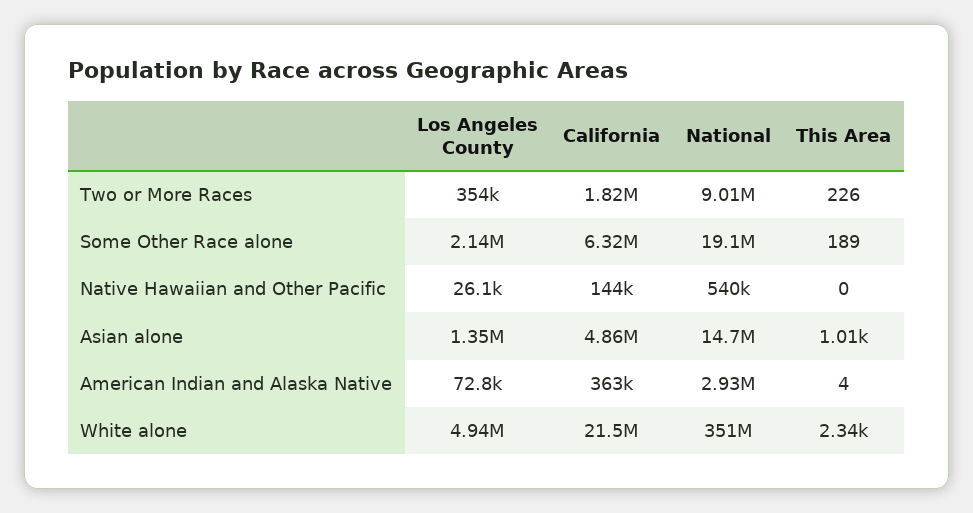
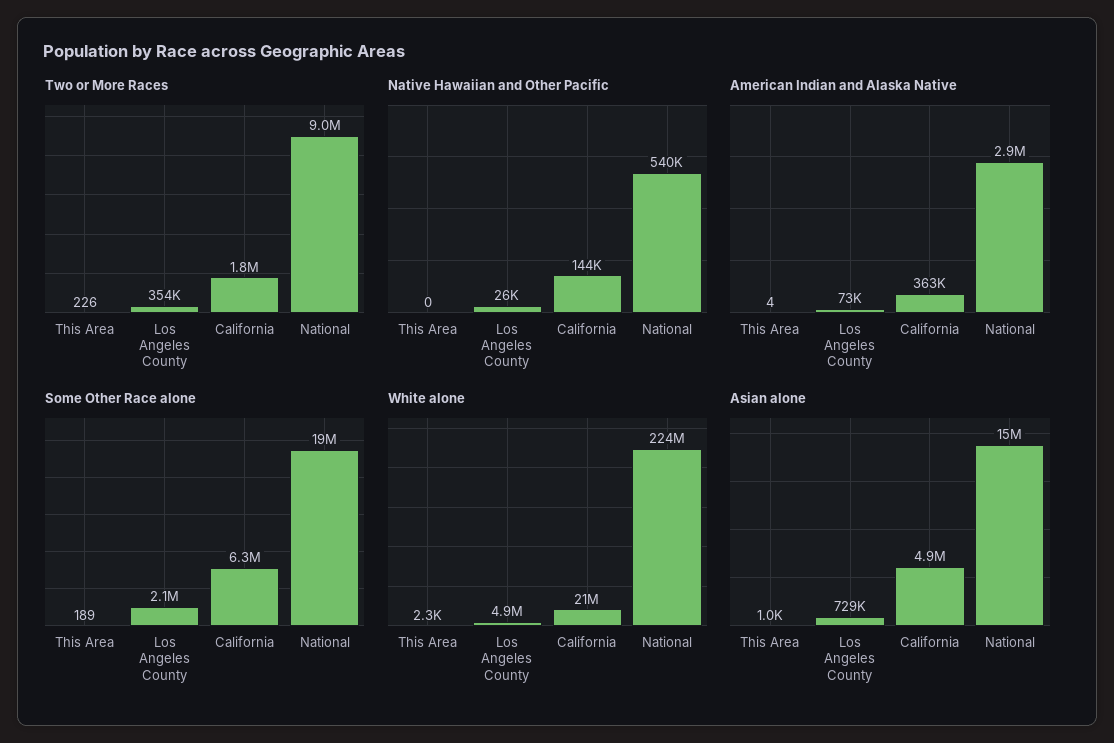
Asian alone, Los Angeles County: 1350000 -> 729000
White alone, National: 351000000 -> 224000000

